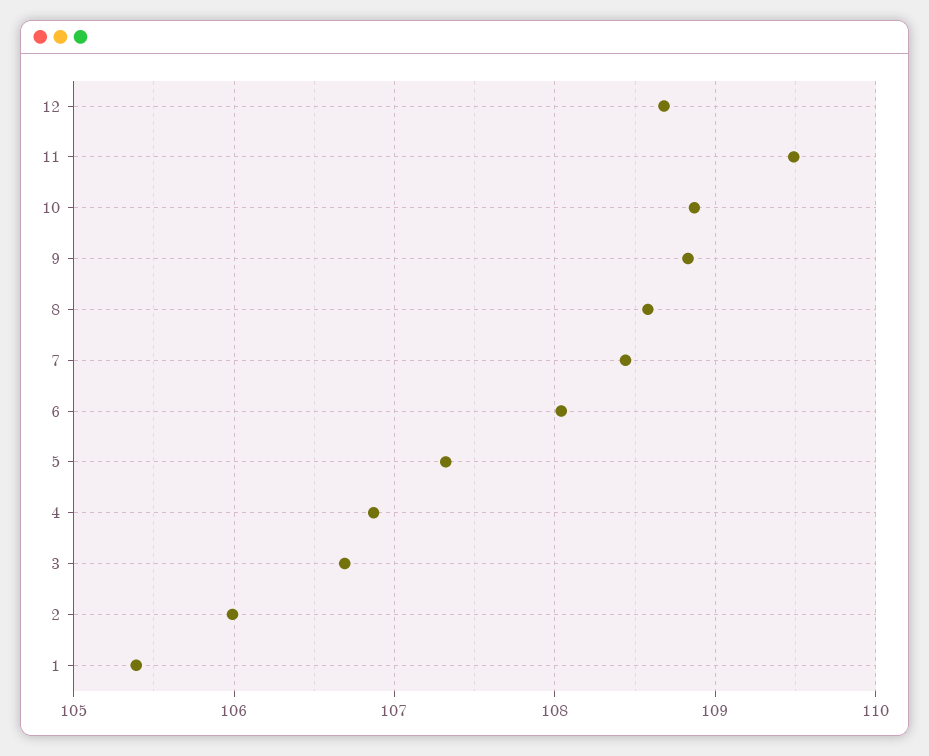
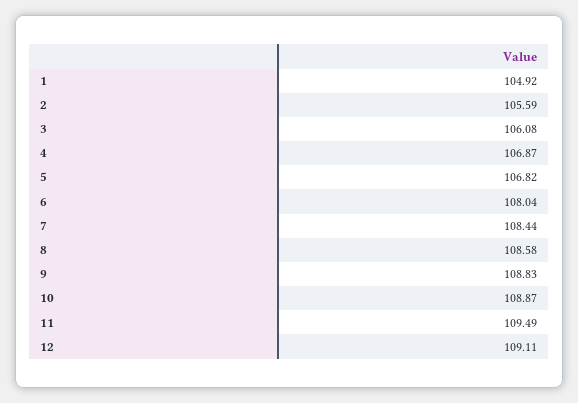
12: 108.7 -> 109.11
5: 107.3 -> 106.82
3: 106.7 -> 106.08
2: 106 -> 105.59
1: 105.4 -> 104.92

